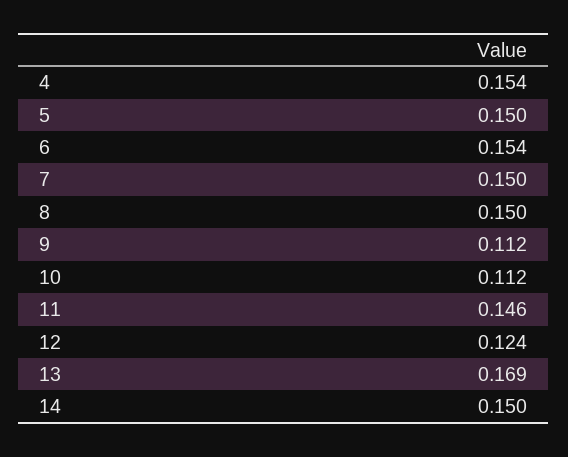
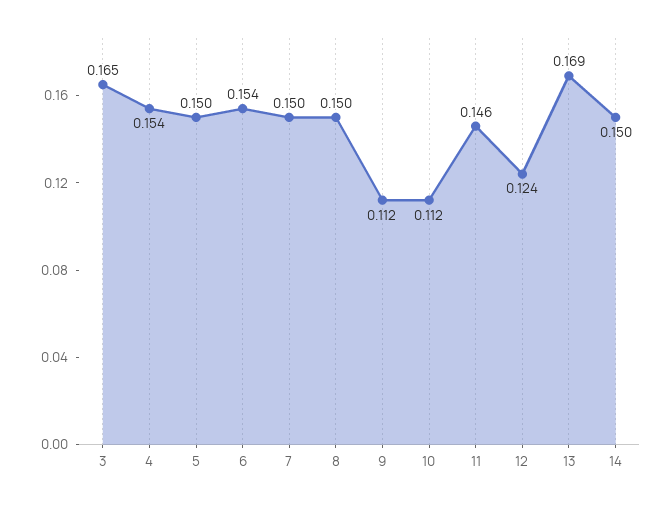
3: none -> 0.165

